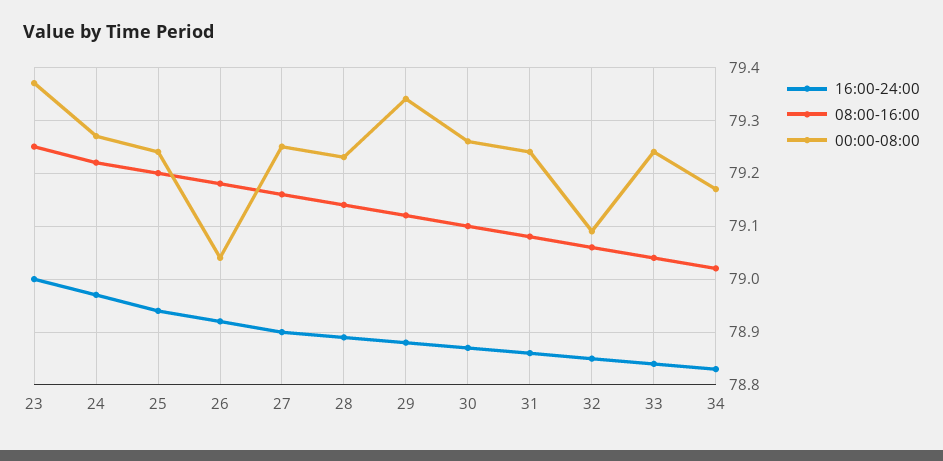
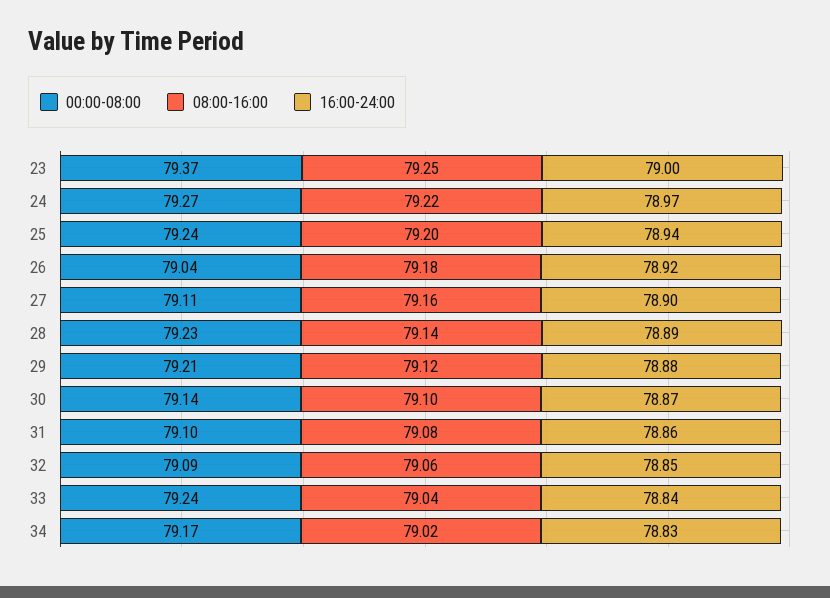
00:00-08:00, 27: 79.25 -> 79.11
00:00-08:00, 29: 79.35 -> 79.21
00:00-08:00, 30: 79.25 -> 79.14
00:00-08:00, 31: 79.25 -> 79.1

